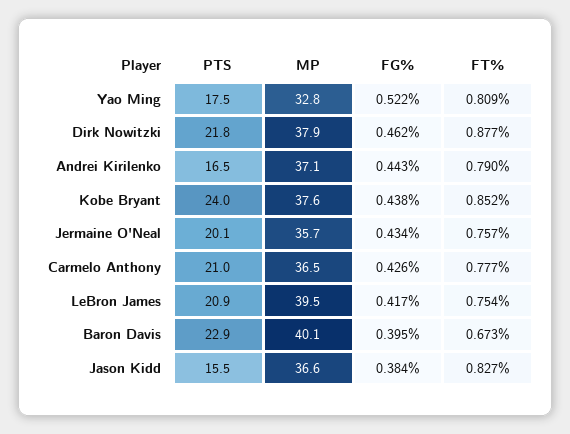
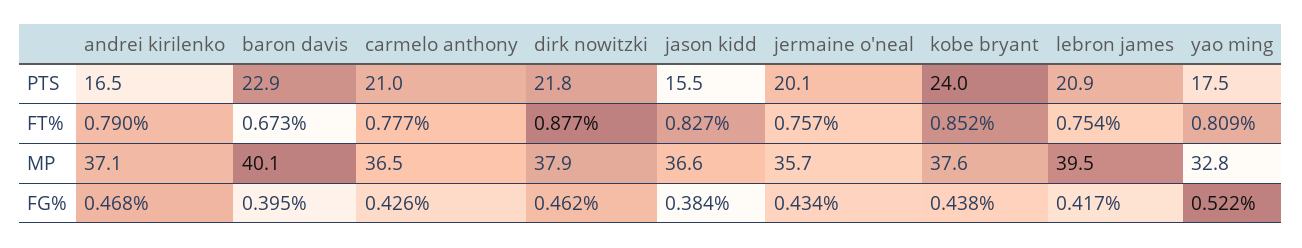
FG%, Andrei Kirilenko: 0.443 -> 0.468

